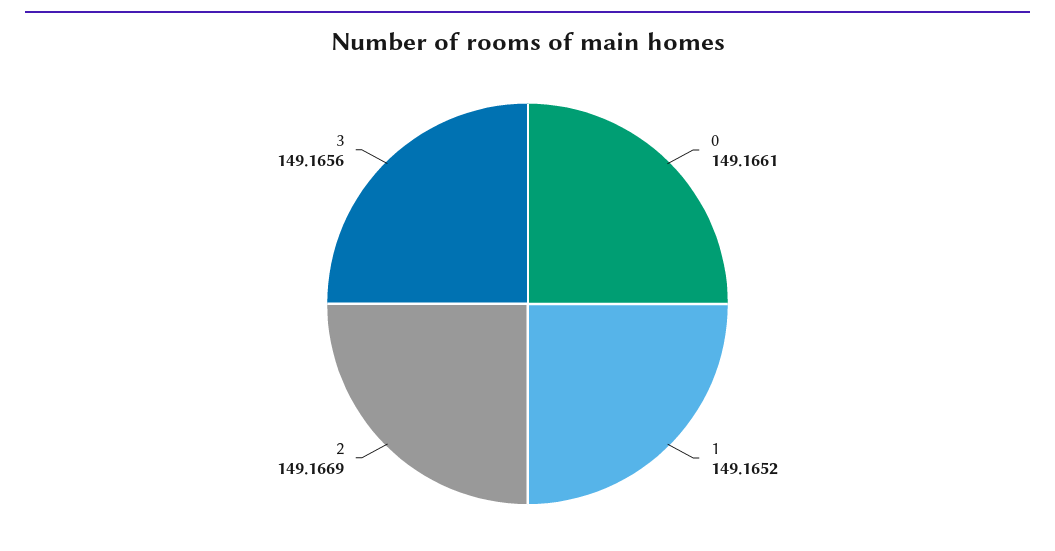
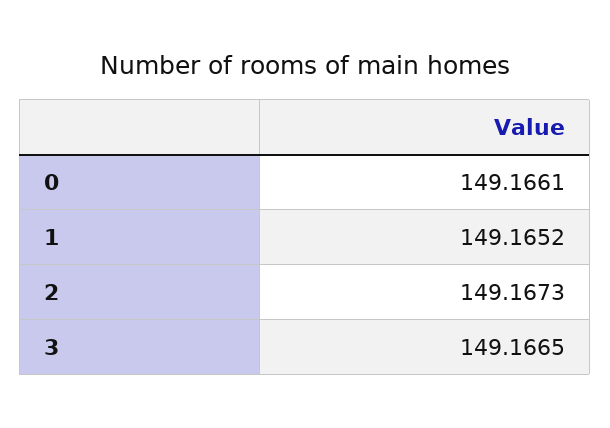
2: 149.1669 -> 149.1673
3: 149.1656 -> 149.1665

